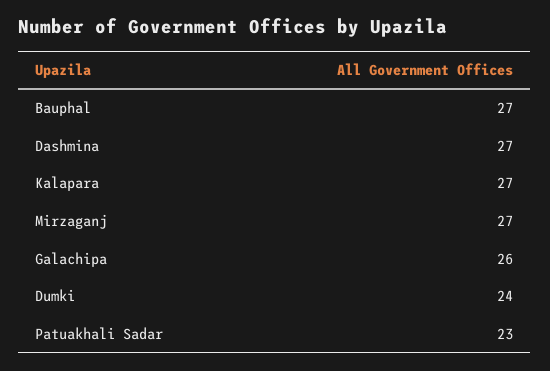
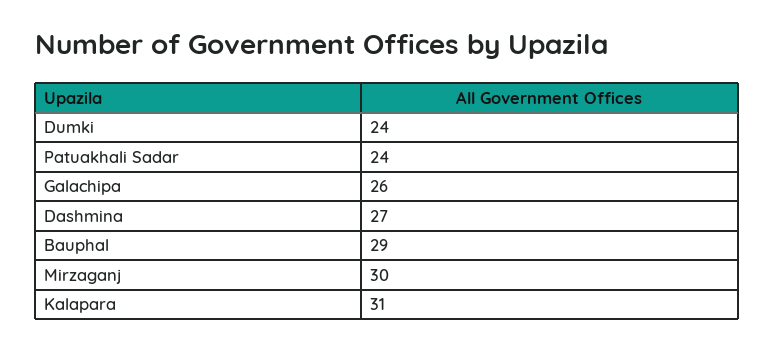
Bauphal: 27 -> 29
Kalapara: 27 -> 31
Mirzaganj: 27 -> 30
Patuakhali Sadar: 23 -> 24

